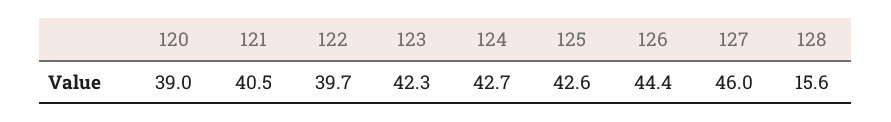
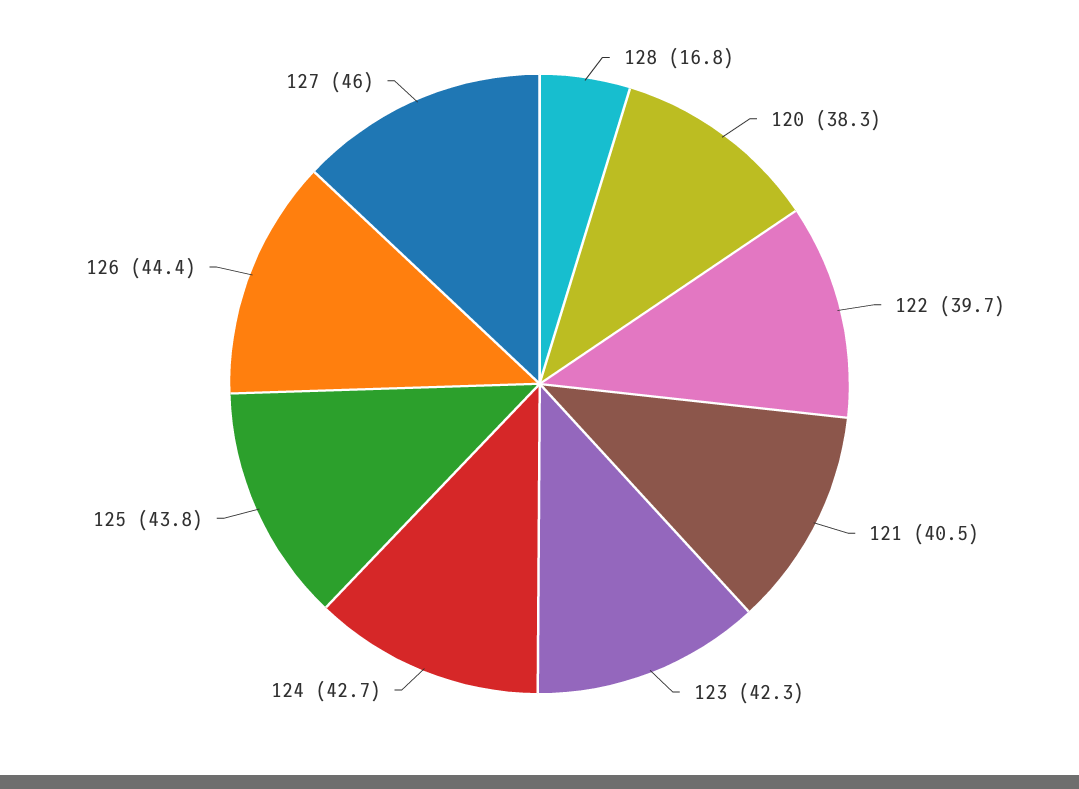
120: 39 -> 38.3
125: 42.6 -> 43.8
128: 15.6 -> 16.8

